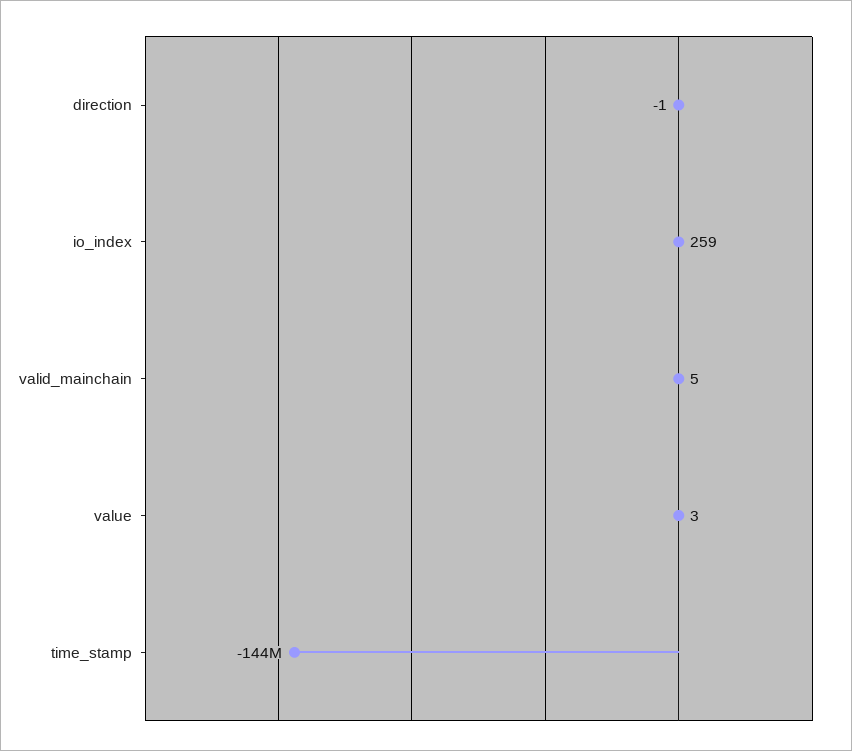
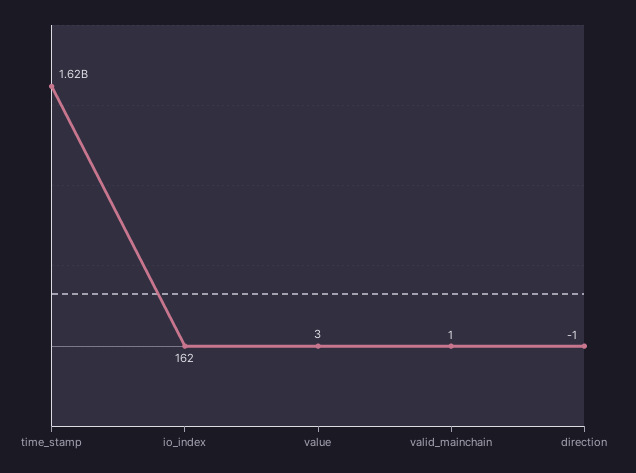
io_index: 259 -> 162
valid_mainchain: 5 -> 1
time_stamp: -144000000 -> 1620000000

